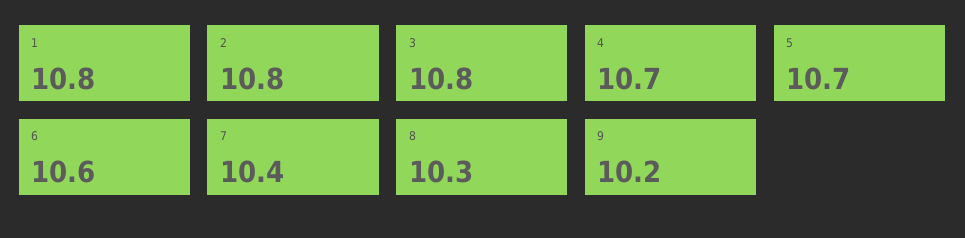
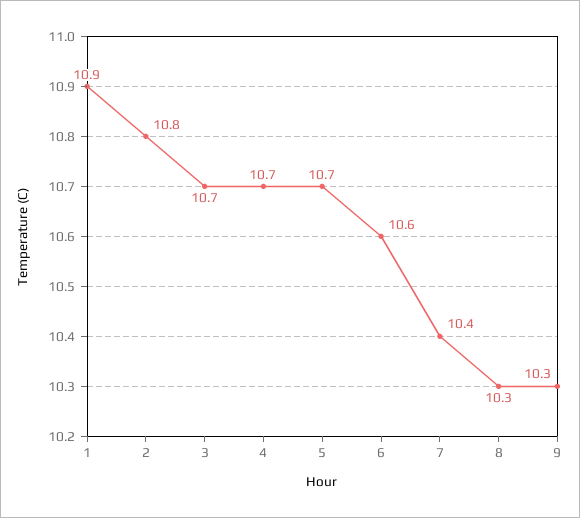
1: 10.8 -> 10.9
3: 10.8 -> 10.7
9: 10.2 -> 10.3

